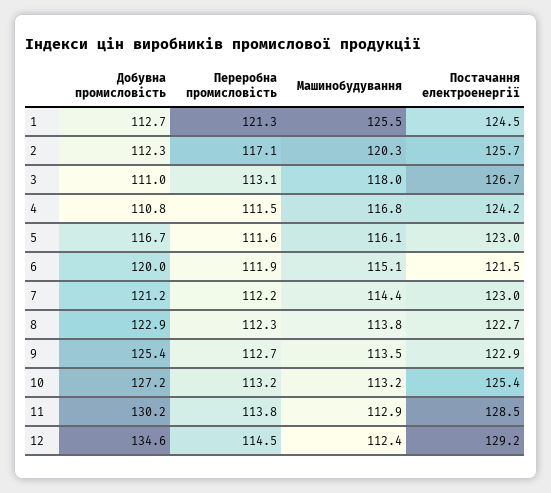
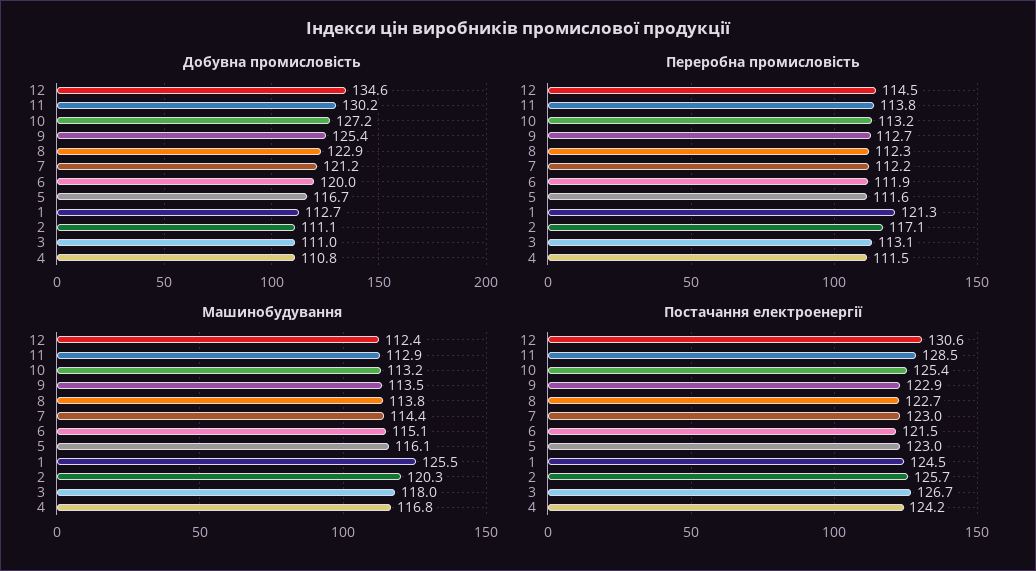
Добувна промисловість, 2: 112.3 -> 111.1
Постачання електроенергії, 12: 129.2 -> 130.6

